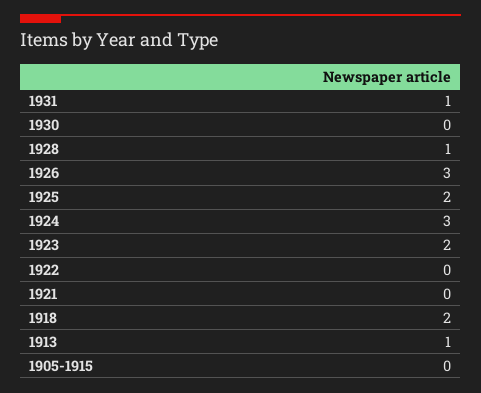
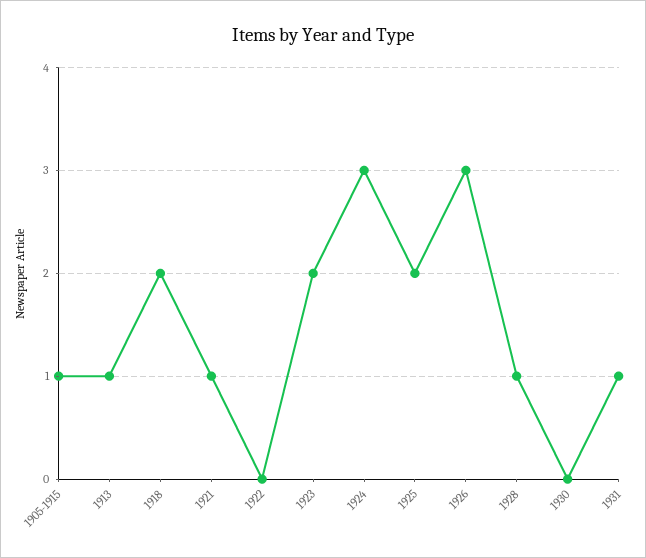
1921: 0 -> 1
1905-1915: 0 -> 1

